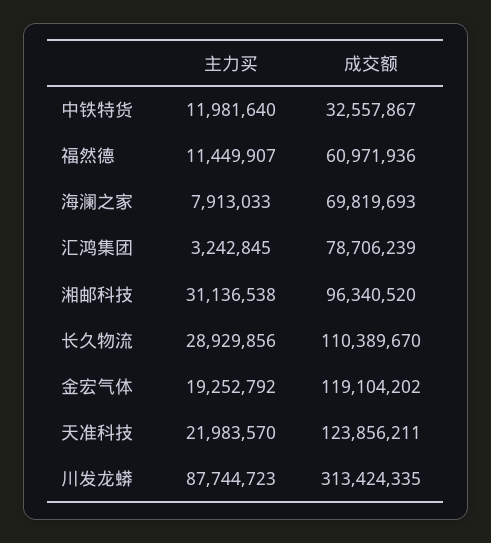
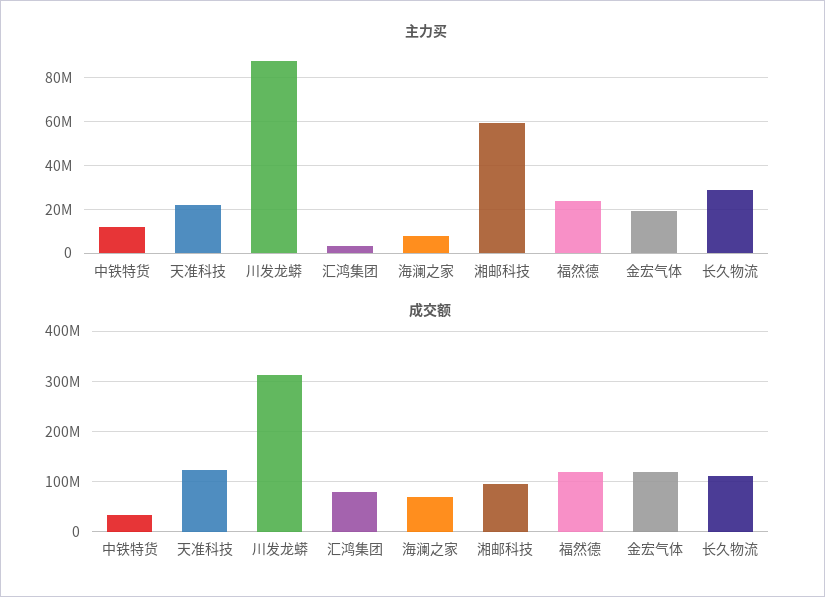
主力买, 福然德: 11449907 -> 25000000
成交额, 福然德: 60971936 -> 120000000
主力买, 湘邮科技: 31136538 -> 60000000

